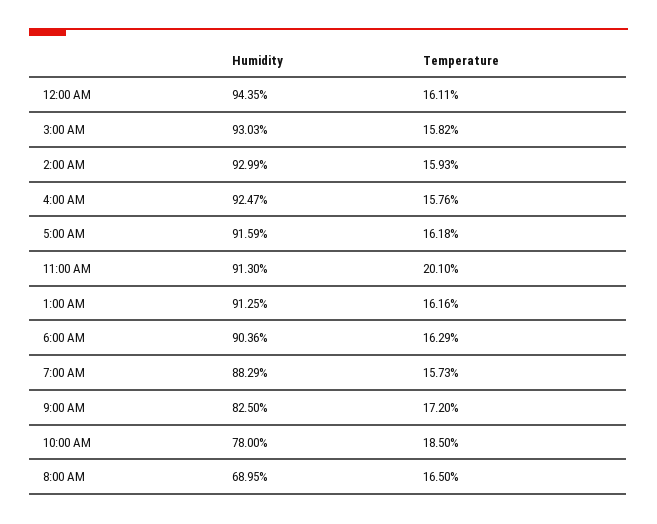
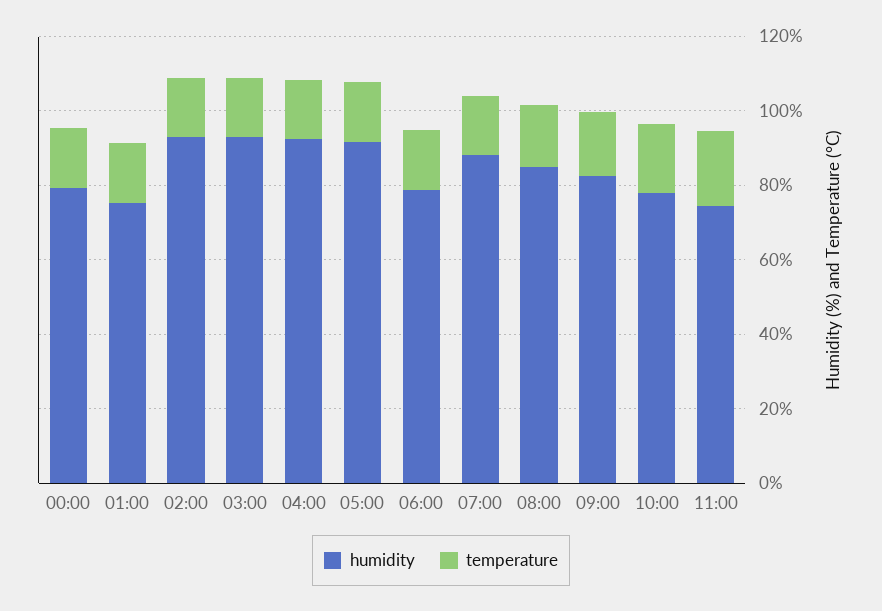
Humidity, 12:00 AM: 94.35 -> 80
Humidity, 11:00 AM: 91.3 -> 75
Humidity, 1:00 AM: 91.25 -> 75
Humidity, 6:00 AM: 90.36 -> 80
Humidity, 8:00 AM: 68.95 -> 85

